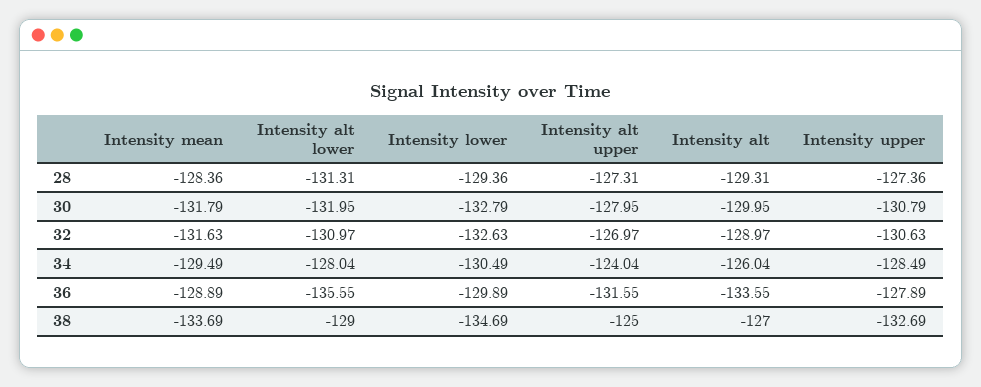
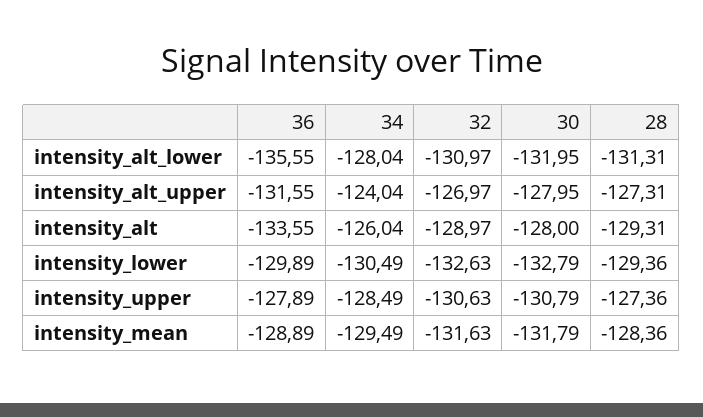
Intensity alt, 30: -129.95 -> -128
Intensity mean, 38: -133.69 -> none
Intensity alt lower, 38: -129 -> none
Intensity lower, 38: -134.69 -> none
Intensity alt upper, 38: -125 -> none
Intensity alt, 38: -127 -> none
Intensity upper, 38: -132.69 -> none

